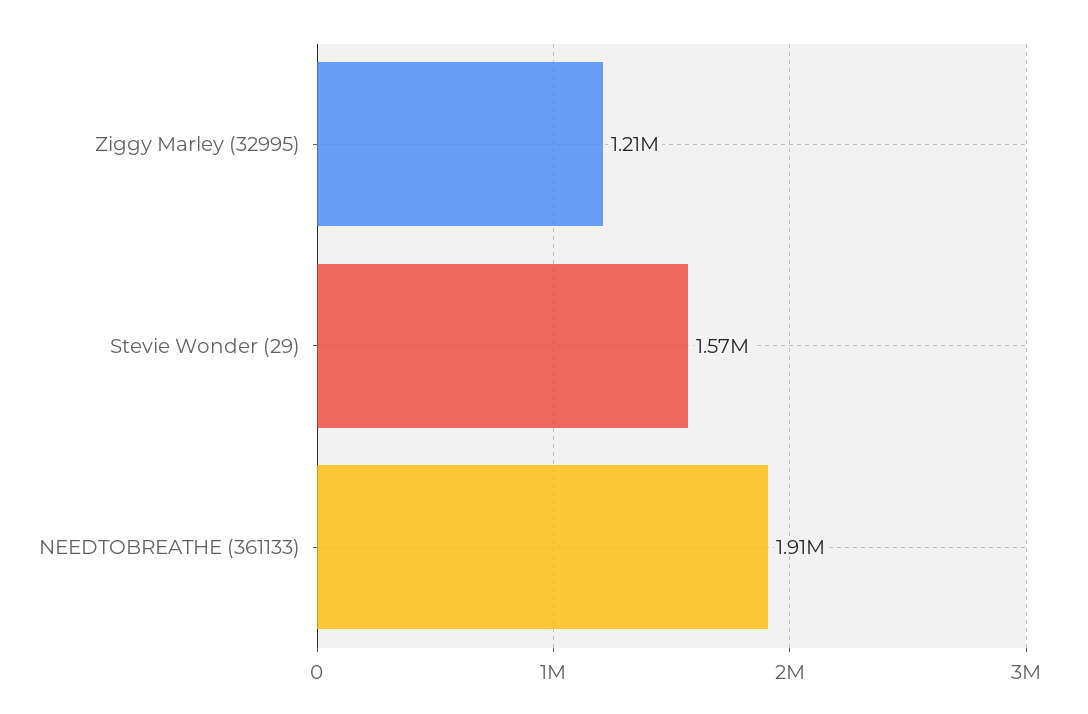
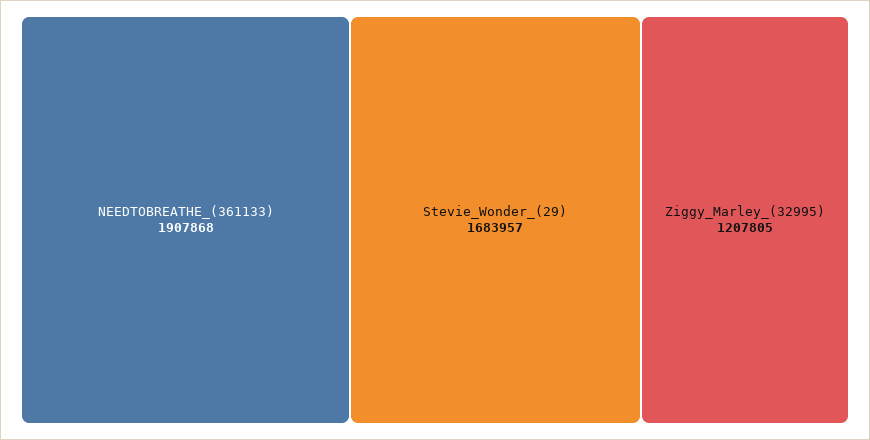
Stevie Wonder (29): 1570000 -> 1683957

